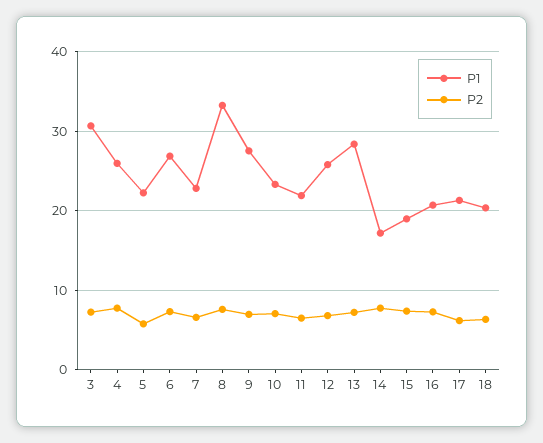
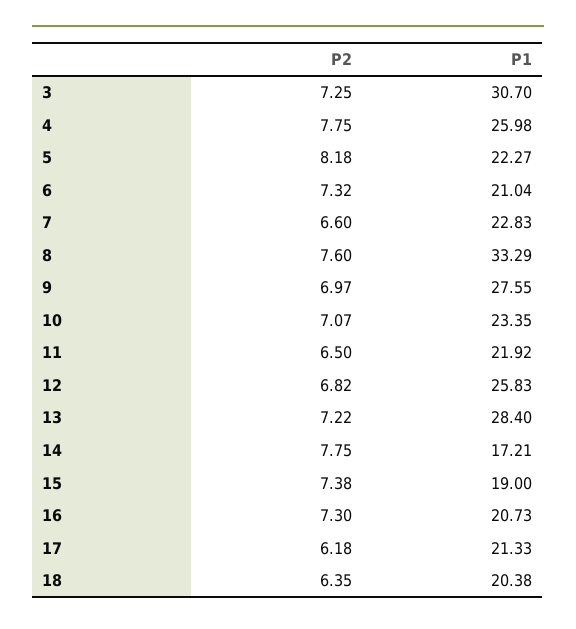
P2, 5: 6 -> 8.18
P1, 6: 27 -> 21.04

